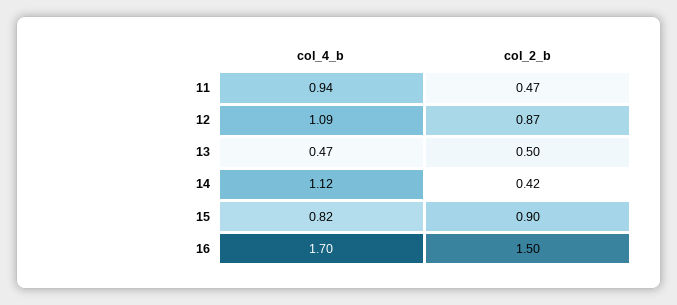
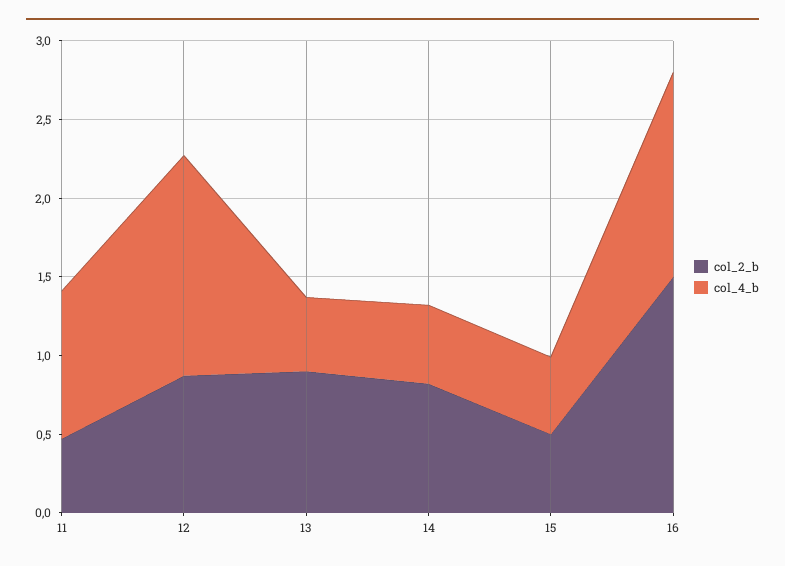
col_4_b, 12: 1.09 -> 1.4
col_2_b, 13: 0.5 -> 0.9
col_4_b, 14: 1.12 -> 0.5
col_2_b, 14: 0.42 -> 0.8
col_4_b, 15: 0.82 -> 0.5
col_2_b, 15: 0.9 -> 0.5
col_4_b, 16: 1.7 -> 1.3

